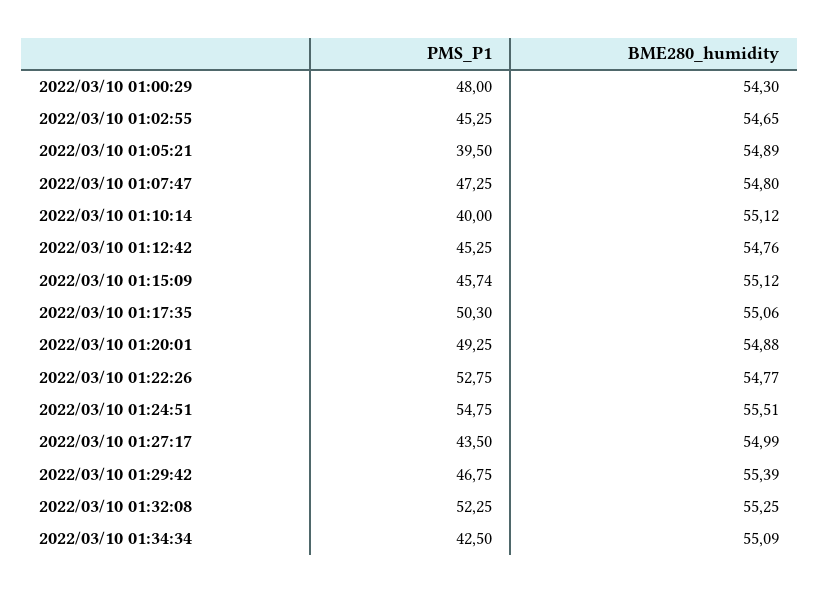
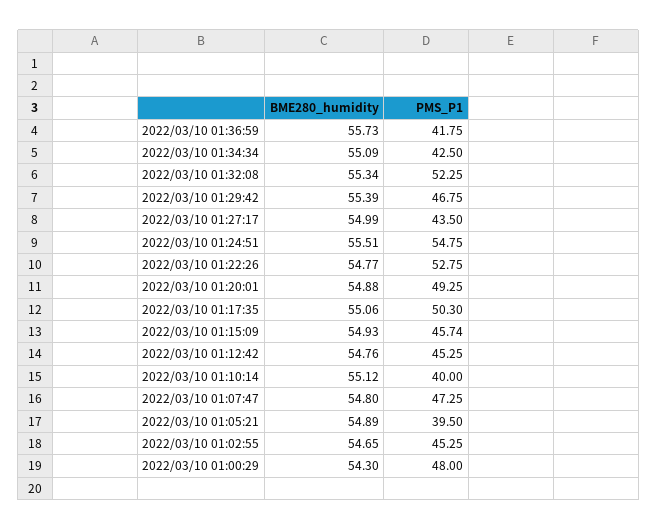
BME280_humidity, 2022/03/10 01:15:09: 55.12 -> 54.93
BME280_humidity, 2022/03/10 01:32:08: 55.25 -> 55.34
BME280_humidity, 2022/03/10 01:36:59: none -> 55.73
PMS_P1, 2022/03/10 01:36:59: none -> 41.75

